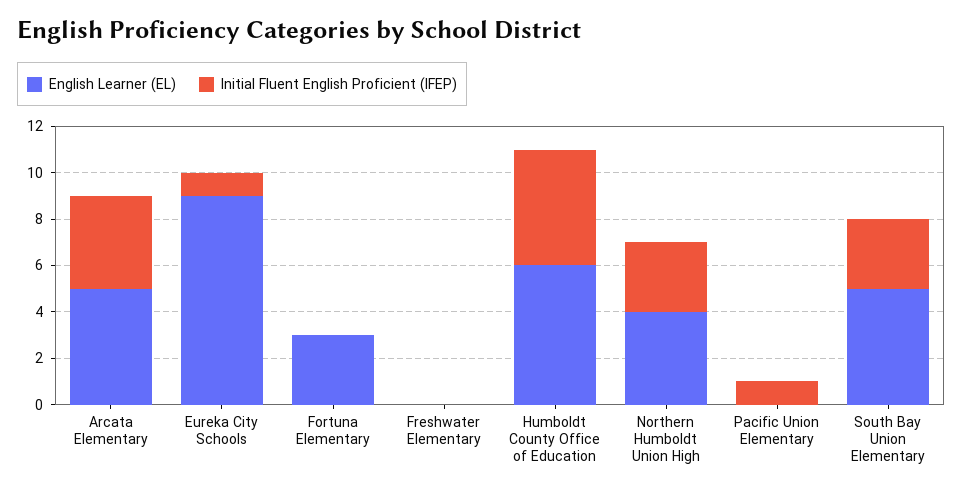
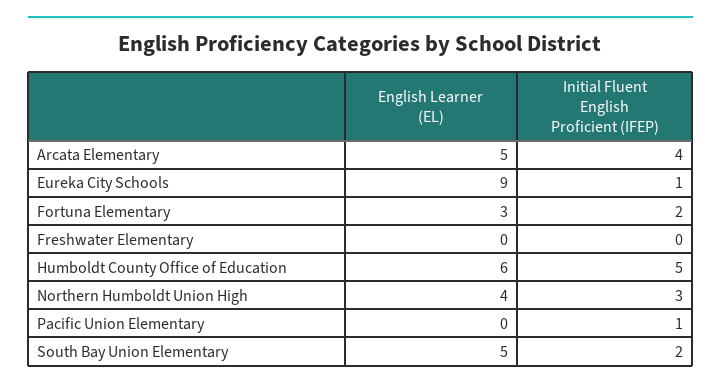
Initial Fluent English Proficient (IFEP), Fortuna Elementary: 0 -> 2
Initial Fluent English Proficient (IFEP), South Bay Union Elementary: 3 -> 2

